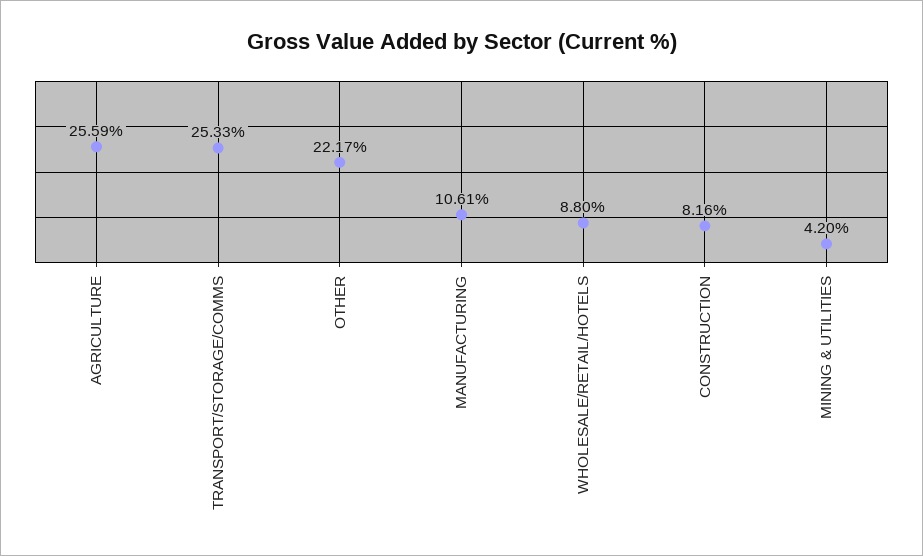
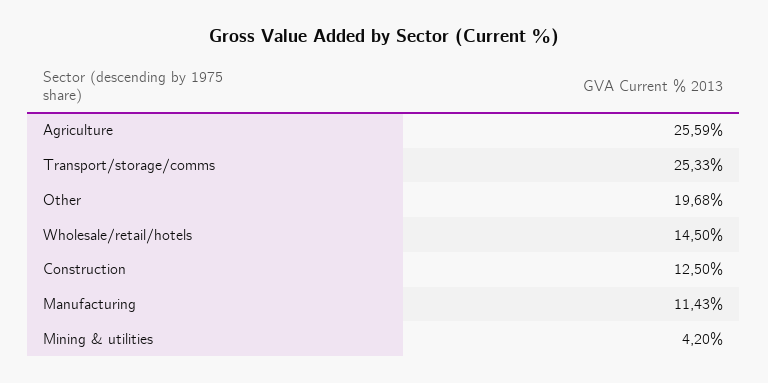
OTHER: 22.17 -> 19.68
MANUFACTURING: 10.61 -> 11.43
WHOLESALE/RETAIL/HOTELS: 8.8 -> 14.5
CONSTRUCTION: 8.16 -> 12.5

